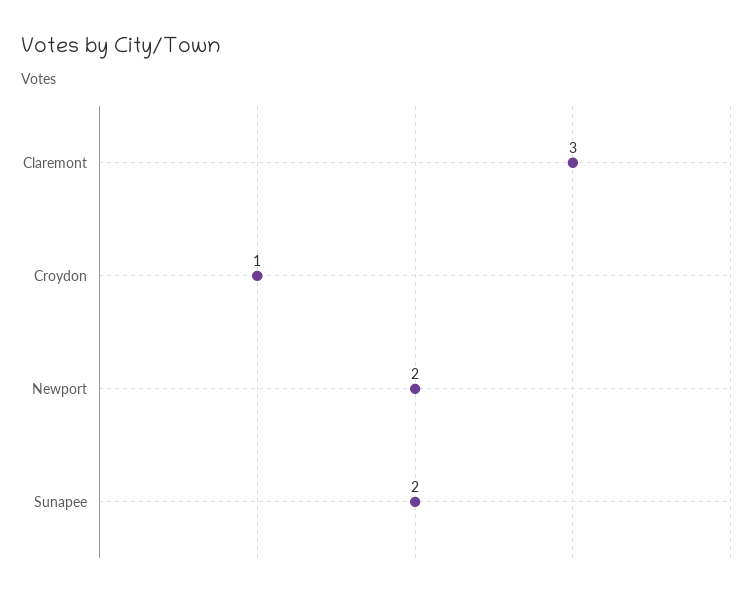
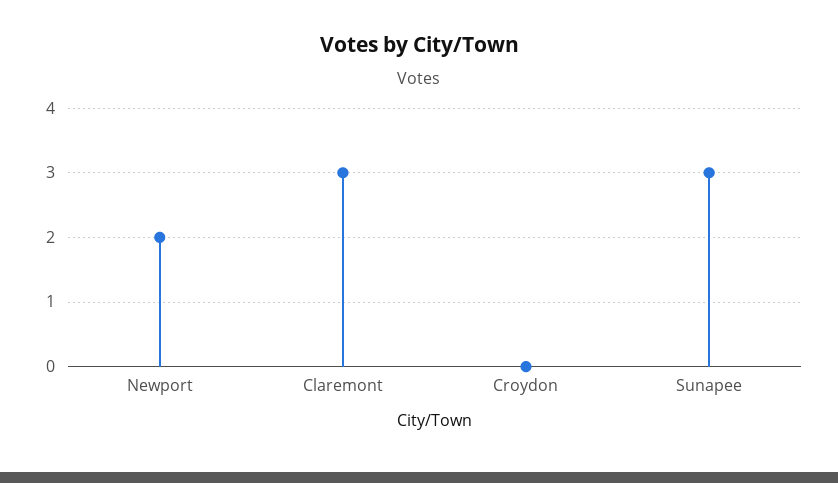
Croydon: 1 -> 0
Sunapee: 2 -> 3

